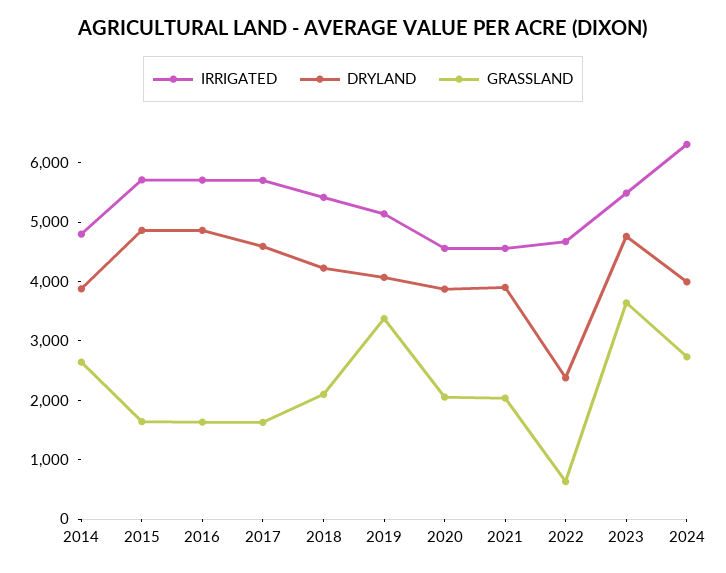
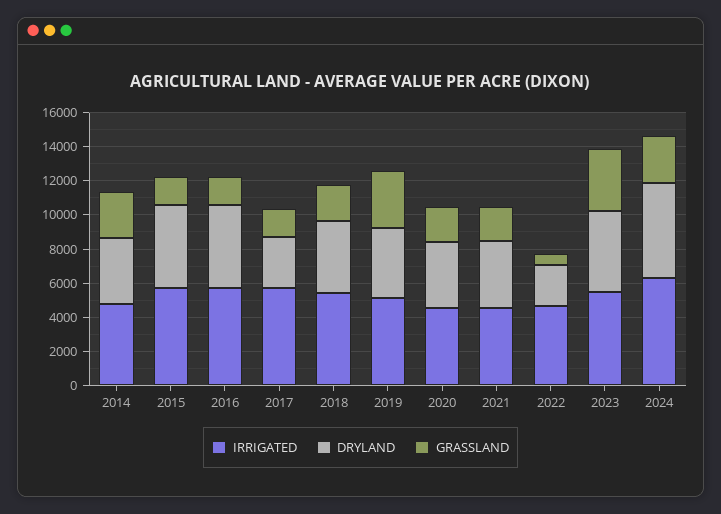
DRYLAND, 2017: 4600 -> 3000
DRYLAND, 2024: 4000 -> 5500

